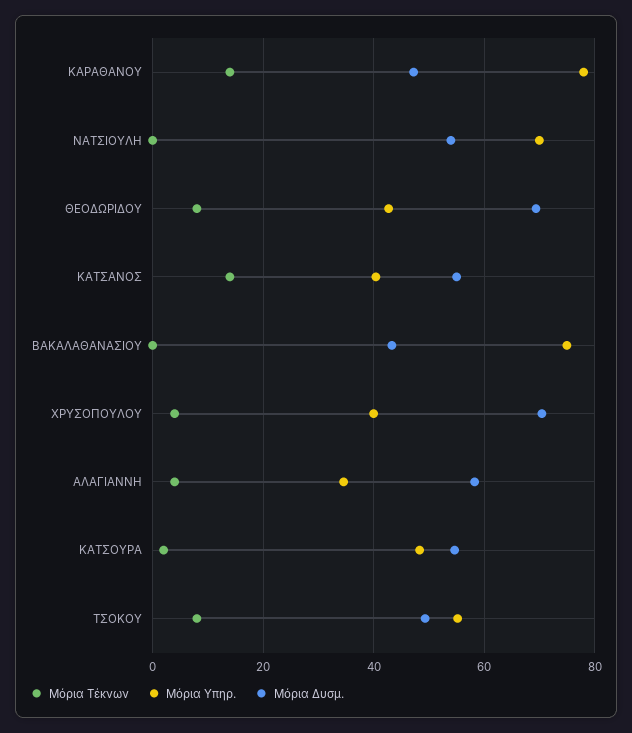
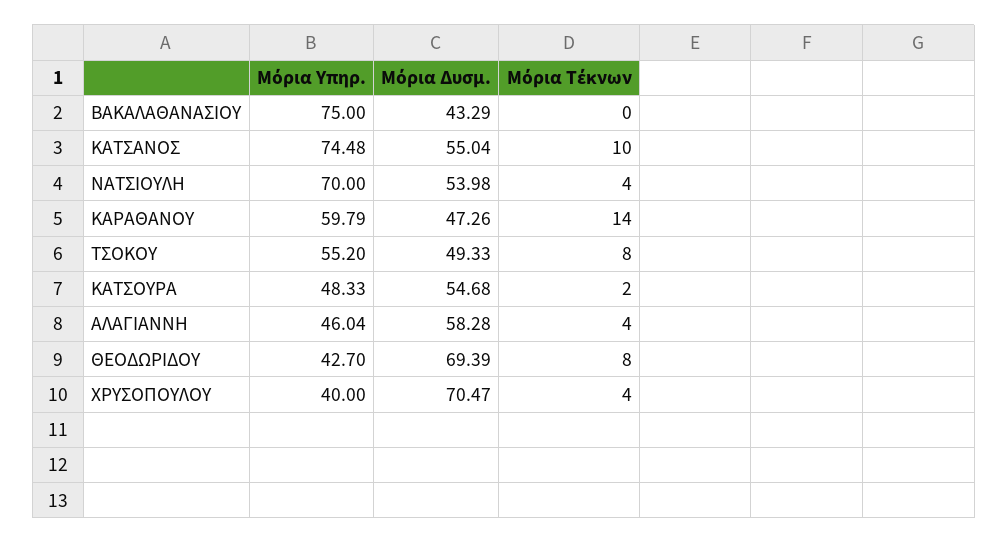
Μόρια Υπηρ., ΚΑΡΑΘΑΝΟΥ: 78 -> 59.79
Μόρια Τέκνων, ΝΑΤΣΙΟΥΛΗ: 0 -> 4
Μόρια Τέκνων, ΚΑΤΣΑΝΟΣ: 14 -> 10
Μόρια Υπηρ., ΚΑΤΣΑΝΟΣ: 40 -> 74.48
Μόρια Υπηρ., ΑΛΑΓΙΑΝΝΗ: 34 -> 46.04

